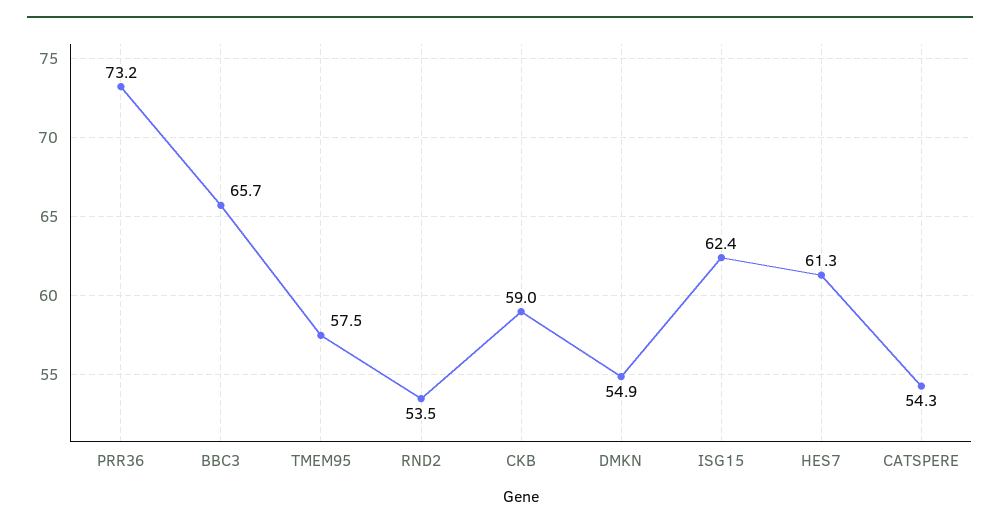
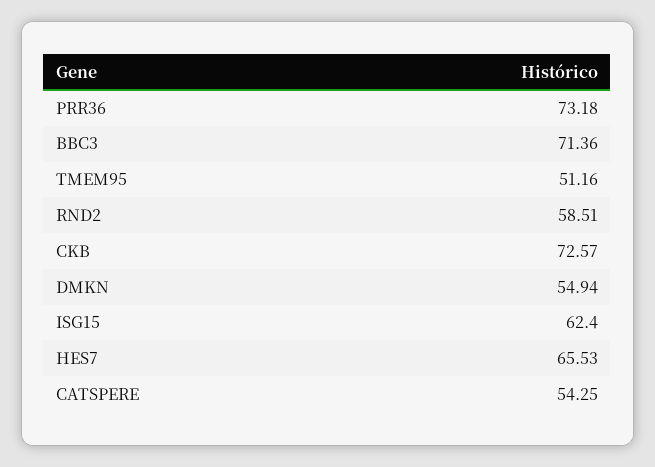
BBC3: 65.7 -> 71.36
TMEM95: 57.5 -> 51.16
RND2: 53.5 -> 58.51
CKB: 59 -> 72.57
HES7: 61.3 -> 65.53

